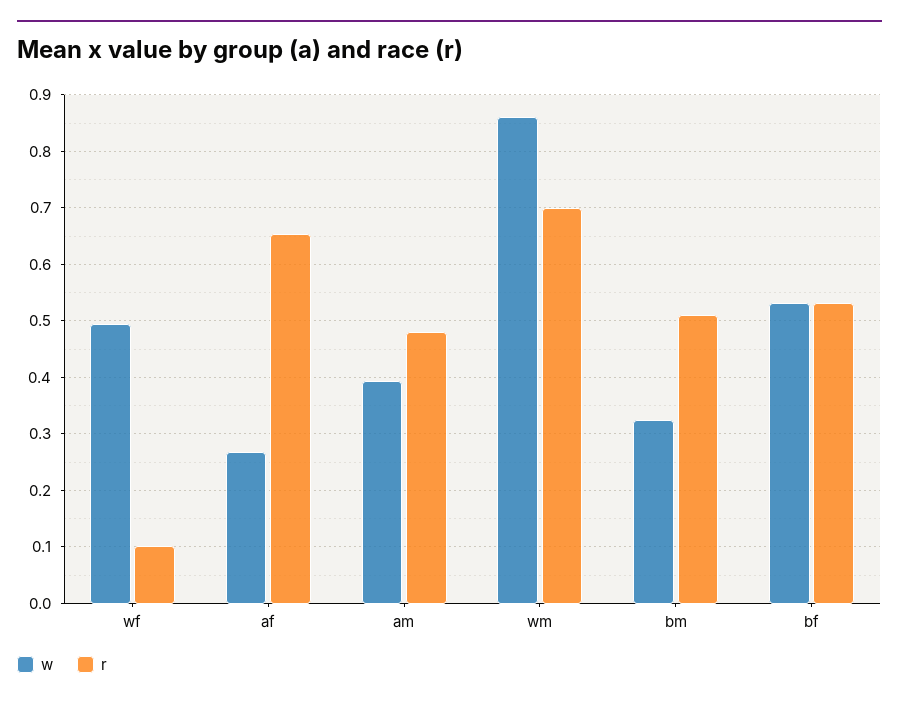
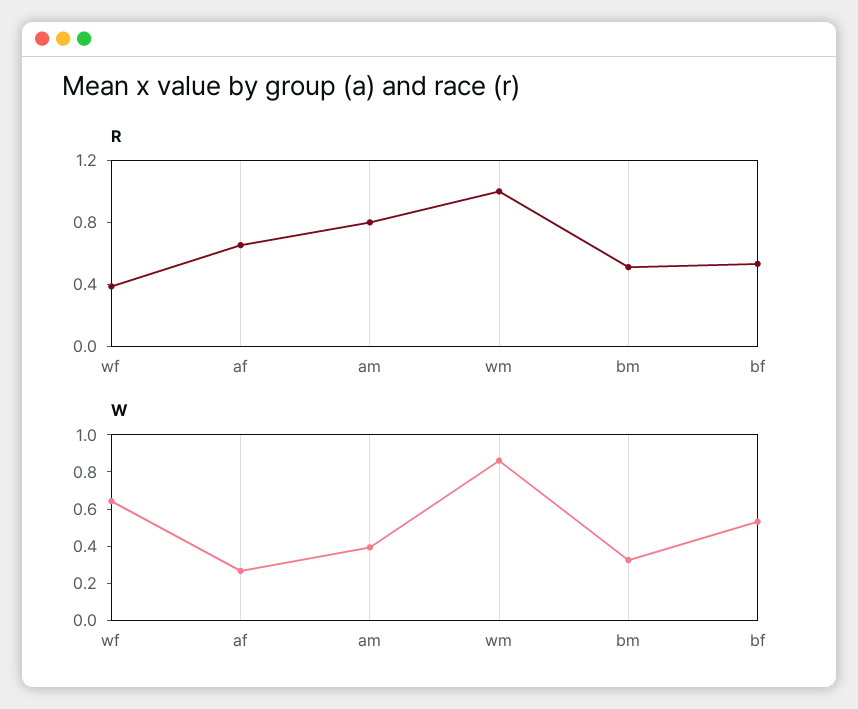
w, wf: 0.5 -> 0.65
r, wf: 0.1 -> 0.4
r, am: 0.48 -> 0.8
r, wm: 0.7 -> 1

